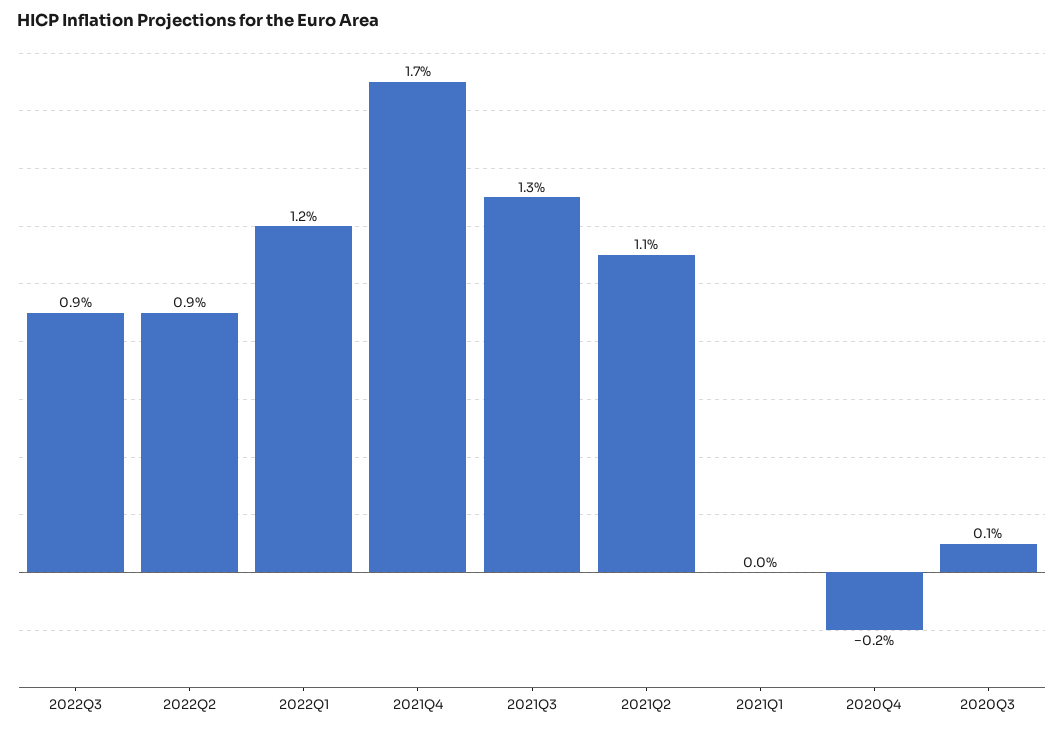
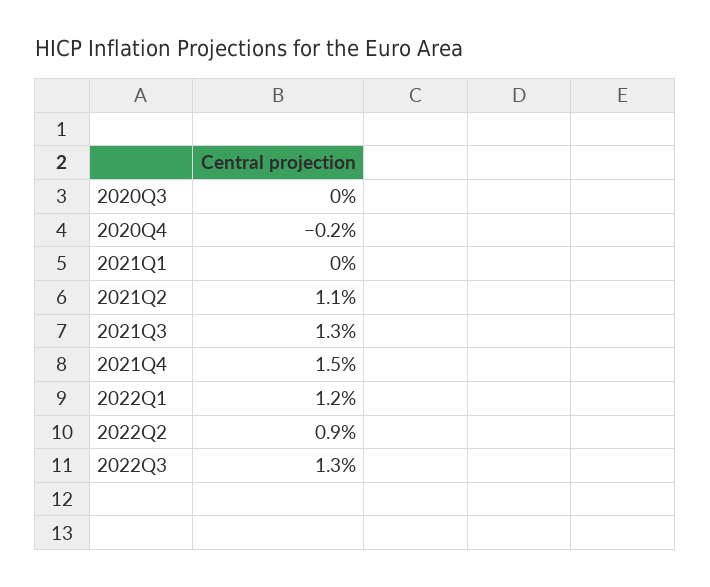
2022Q3: 0.9 -> 1.3
2021Q4: 1.7 -> 1.5
2020Q3: 0.1 -> 0

